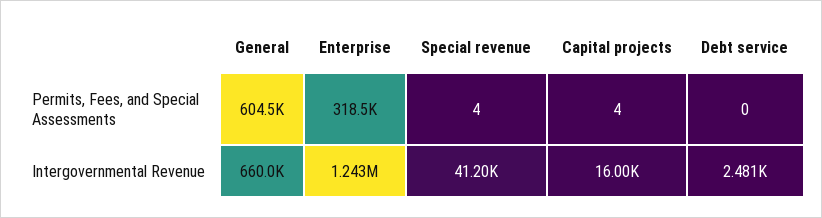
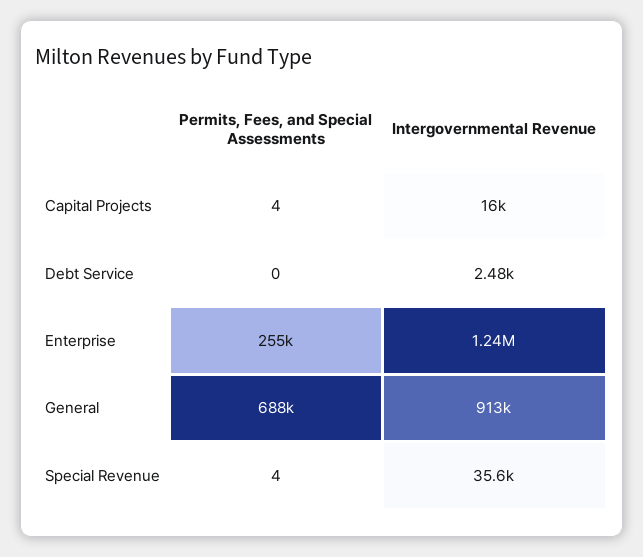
General, Permits, Fees, and Special Assessments: 604500 -> 688000
Enterprise, Permits, Fees, and Special Assessments: 318500 -> 255000
General, Intergovernmental Revenue: 660000 -> 913000
Special revenue, Intergovernmental Revenue: 41200 -> 35600

